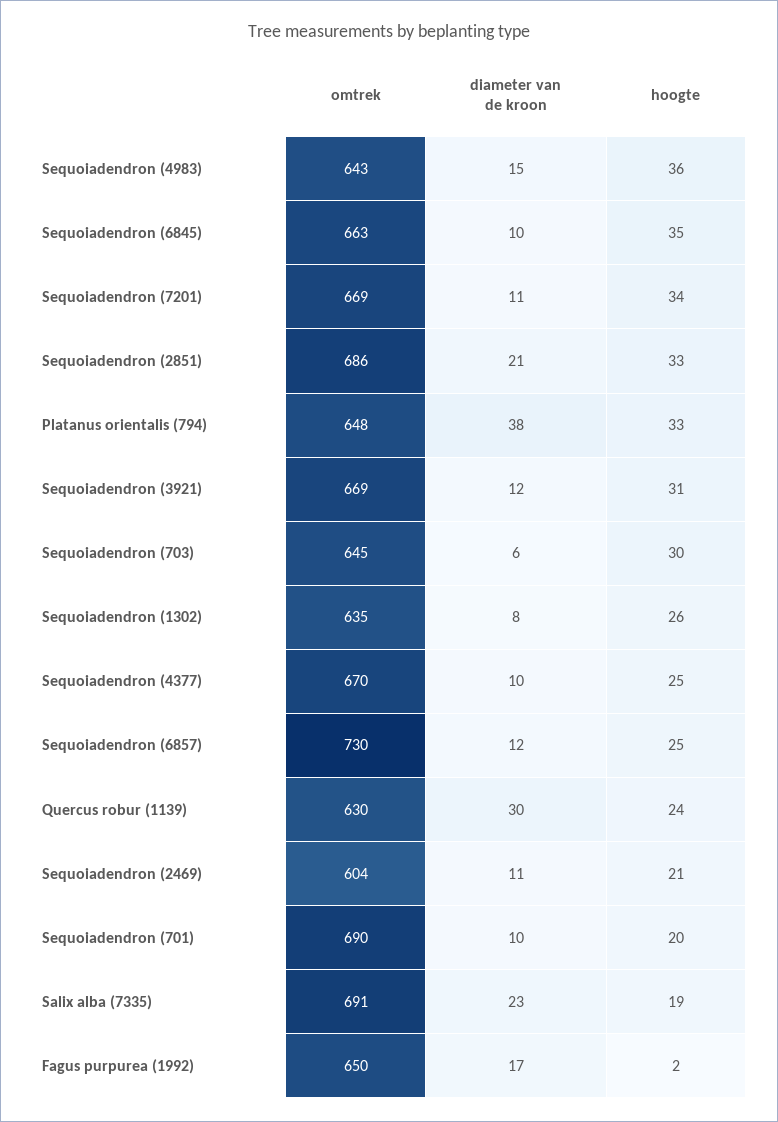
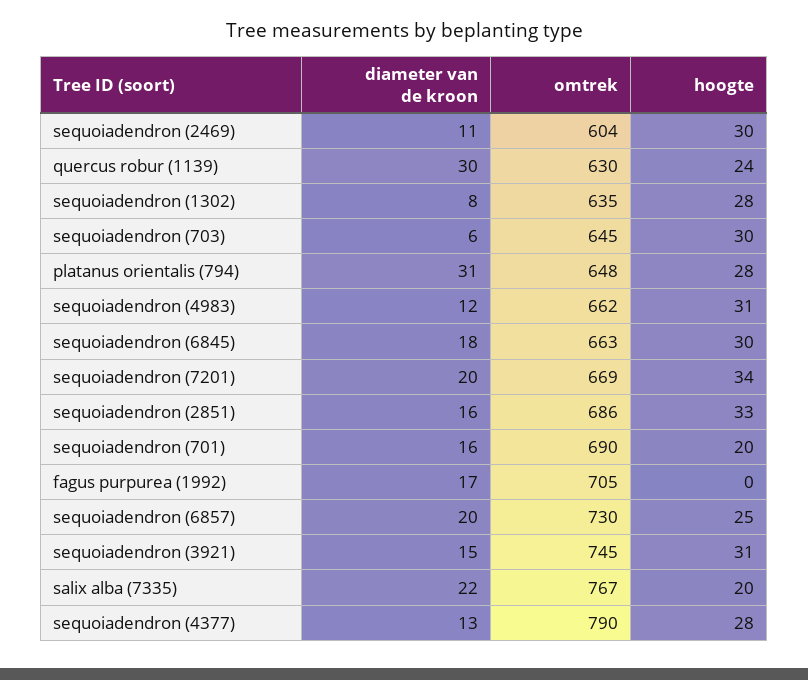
omtrek, Sequoiadendron (4983): 643 -> 662
diameter van de kroon, Sequoiadendron (4983): 15 -> 12
hoogte, Sequoiadendron (4983): 36 -> 31
diameter van de kroon, Sequoiadendron (6845): 10 -> 18
hoogte, Sequoiadendron (6845): 35 -> 30
diameter van de kroon, Sequoiadendron (7201): 11 -> 20
diameter van de kroon, Sequoiadendron (2851): 21 -> 16
diameter van de kroon, Platanus orientalis (794): 38 -> 31
hoogte, Platanus orientalis (794): 33 -> 28
omtrek, Sequoiadendron (3921): 669 -> 745
diameter van de kroon, Sequoiadendron (3921): 12 -> 15
hoogte, Sequoiadendron (1302): 26 -> 28
omtrek, Sequoiadendron (4377): 670 -> 790
diameter van de kroon, Sequoiadendron (4377): 10 -> 13
hoogte, Sequoiadendron (4377): 25 -> 28
diameter van de kroon, Sequoiadendron (6857): 12 -> 20
hoogte, Sequoiadendron (2469): 21 -> 30
diameter van de kroon, Sequoiadendron (701): 10 -> 16
omtrek, Salix alba (7335): 691 -> 767
diameter van de kroon, Salix alba (7335): 23 -> 22
hoogte, Salix alba (7335): 19 -> 20
omtrek, Fagus purpurea (1992): 650 -> 705
hoogte, Fagus purpurea (1992): 2 -> 0

